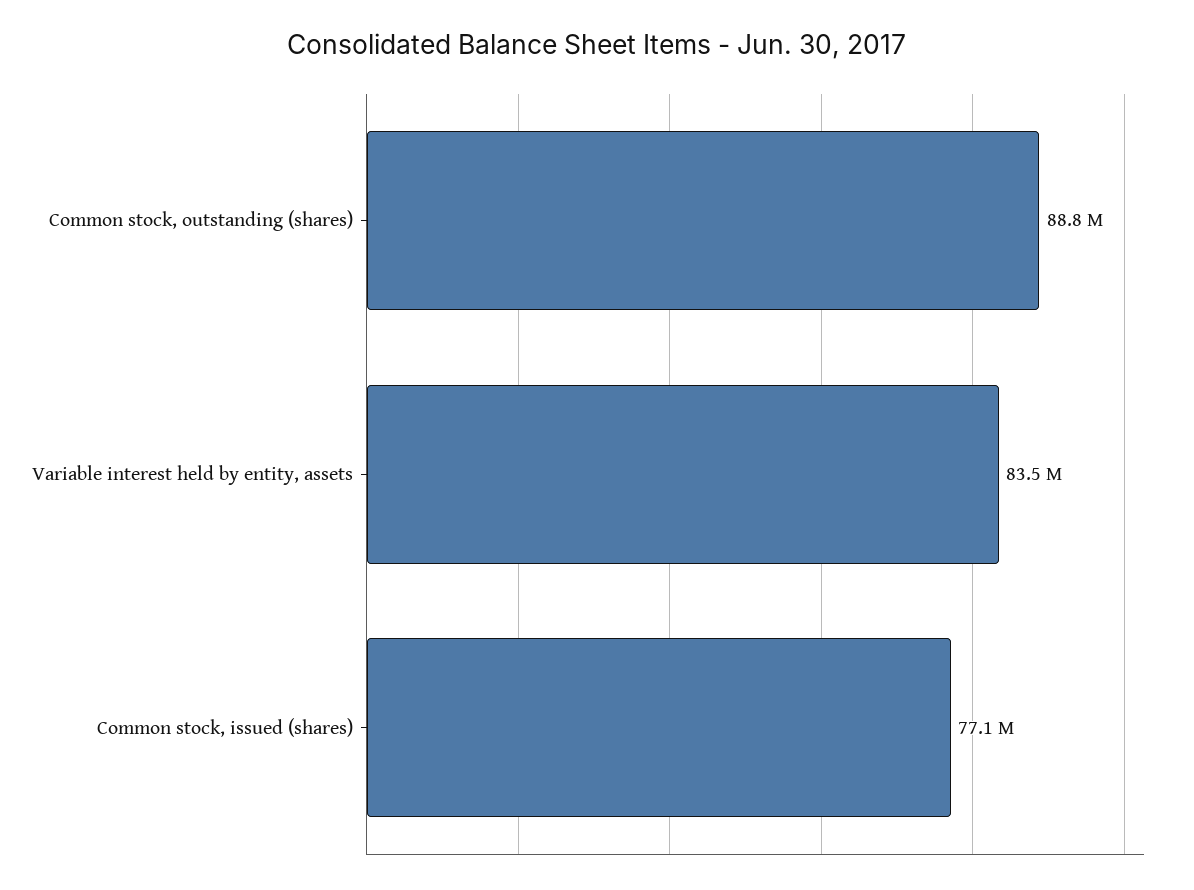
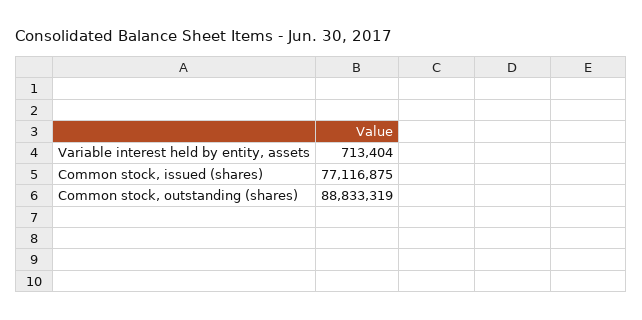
Variable interest held by entity, assets: 83500000 -> 713404

